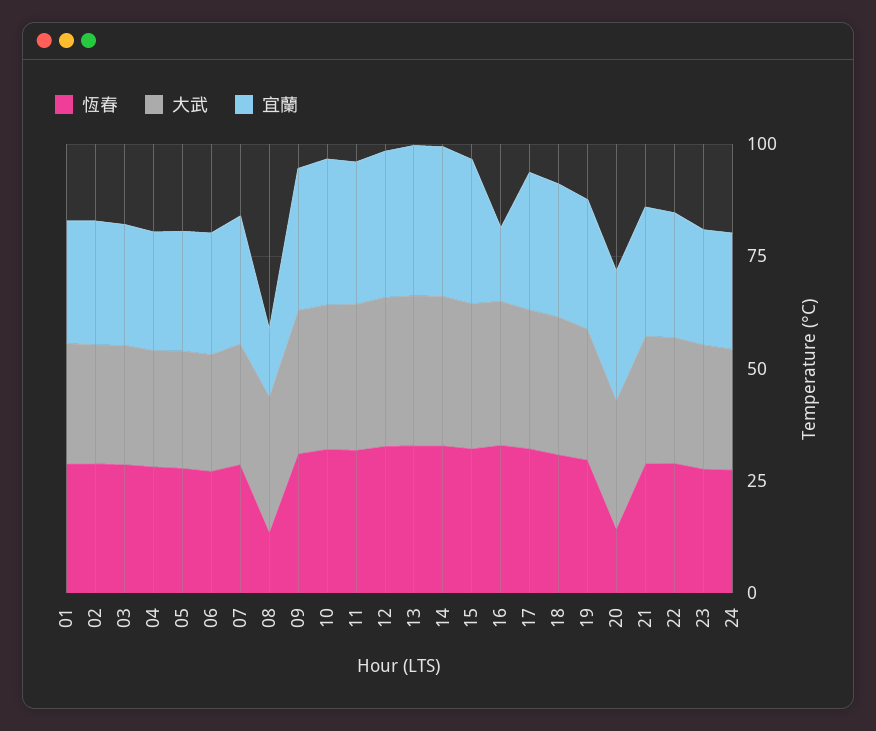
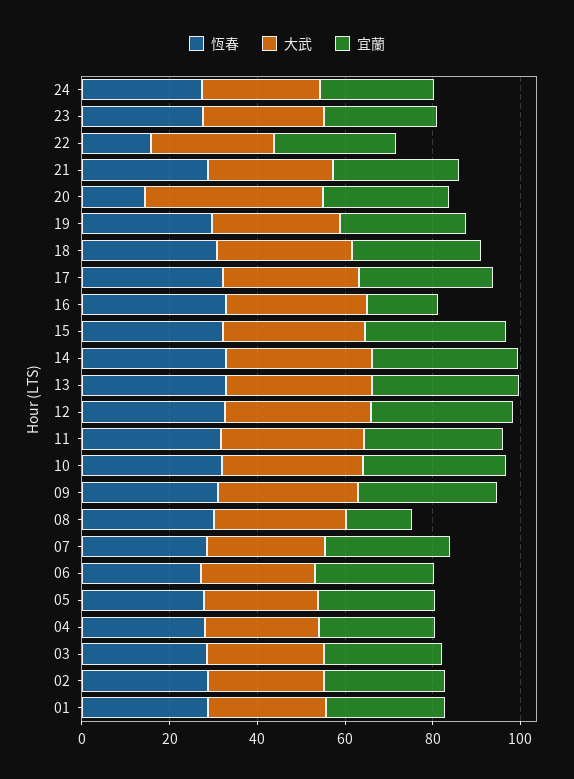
恆春, 08: 15 -> 30
大武, 20: 30 -> 40
恆春, 22: 30 -> 15

